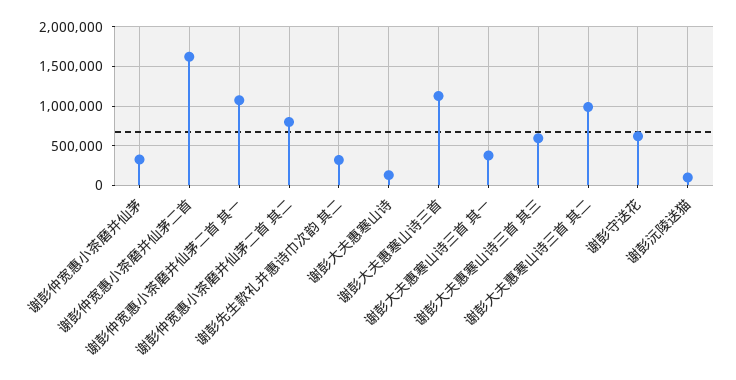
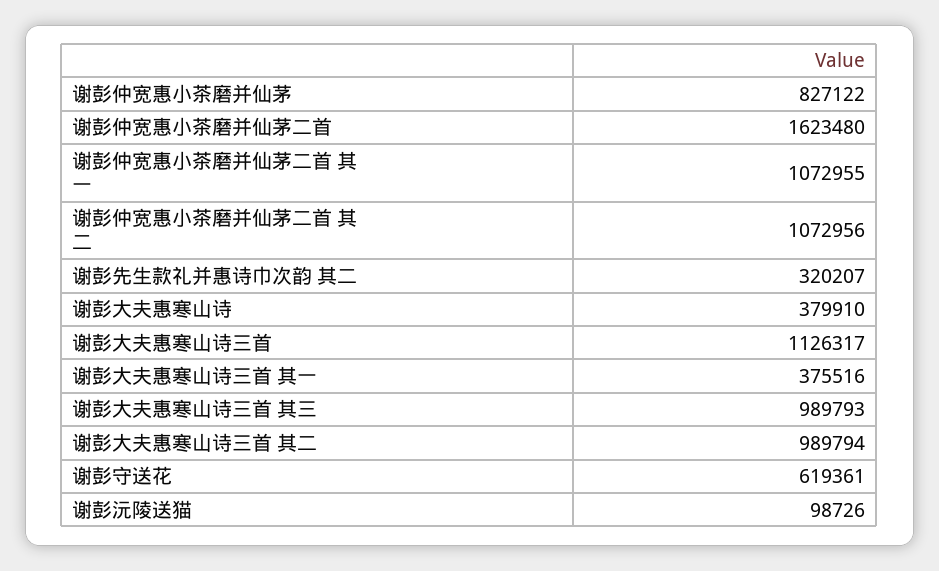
谢彭仲宽惠小茶磨并仙茅: 300000 -> 827122
谢彭仲宽惠小茶磨并仙茅二首 其二: 800000 -> 1072956
谢彭大夫惠寒山诗: 100000 -> 379910
谢彭大夫惠寒山诗三首 其三: 600000 -> 989793

